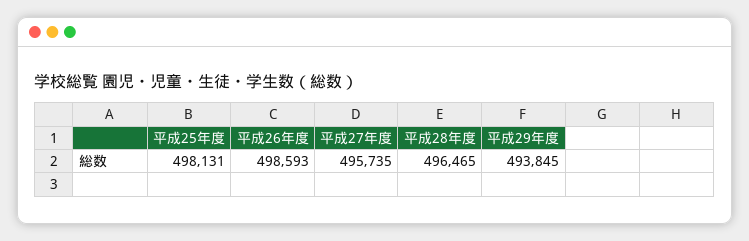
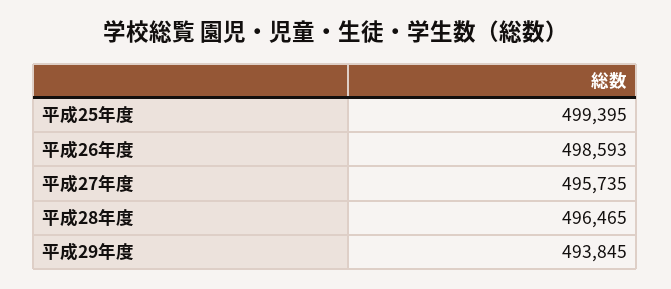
平成25年度: 498131 -> 499395

